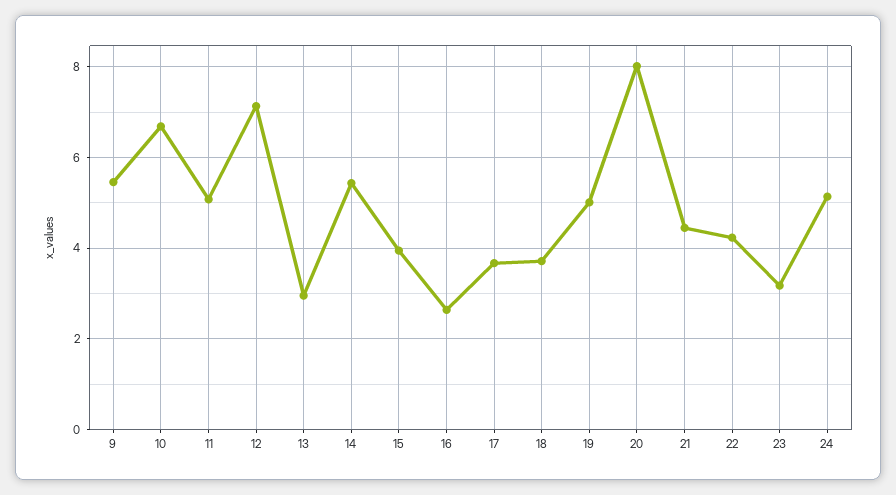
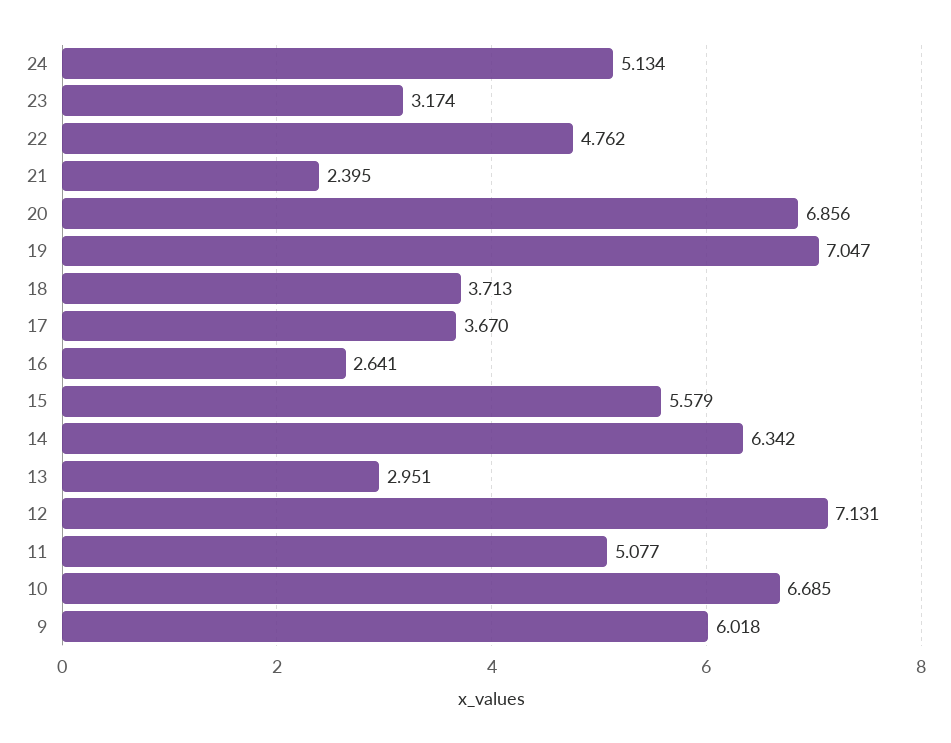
9: 5.4 -> 6.018
14: 5.4 -> 6.342
15: 4 -> 5.579
19: 5 -> 7.047
20: 8 -> 6.856
21: 4.4 -> 2.395
22: 4.2 -> 4.762

